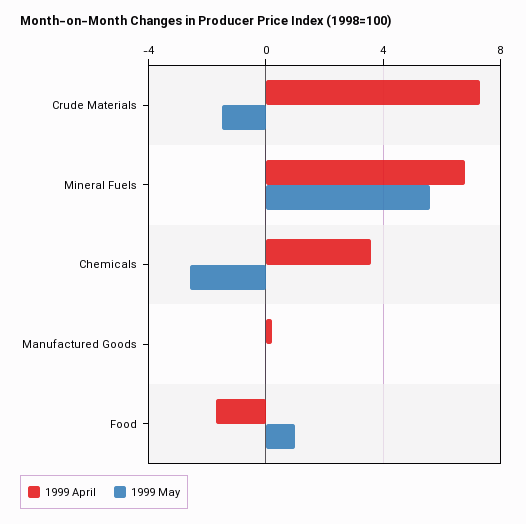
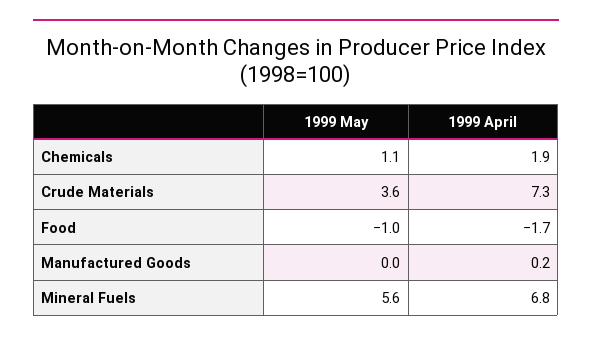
1999 May, Crude Materials: -1.5 -> 3.6
1999 April, Chemicals: 3.5 -> 1.9
1999 May, Chemicals: -2.5 -> 1.1
1999 May, Food: 1 -> -1

